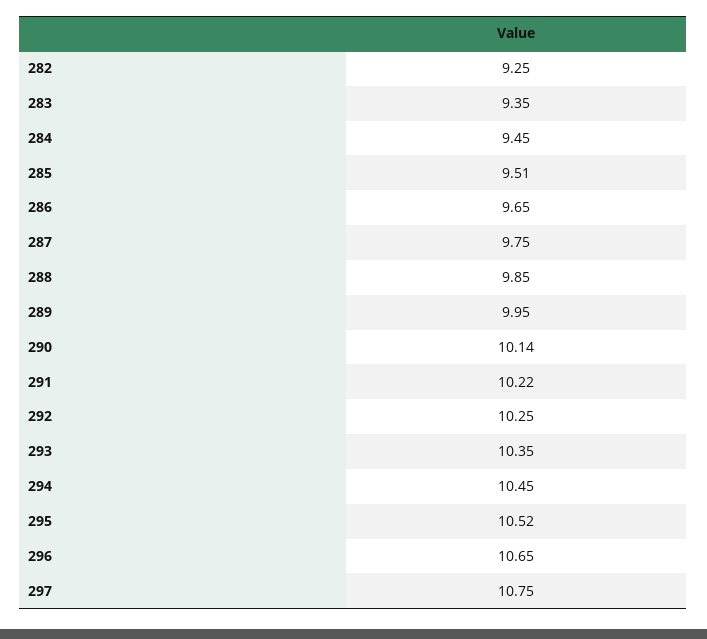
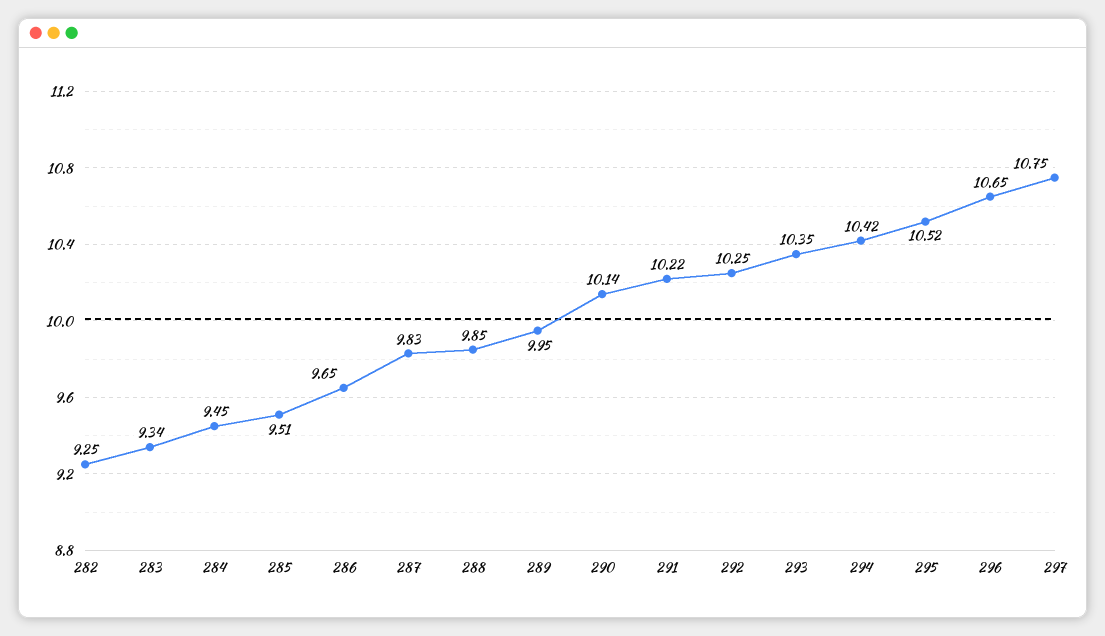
283: 9.35 -> 9.34
287: 9.75 -> 9.83
294: 10.45 -> 10.42

